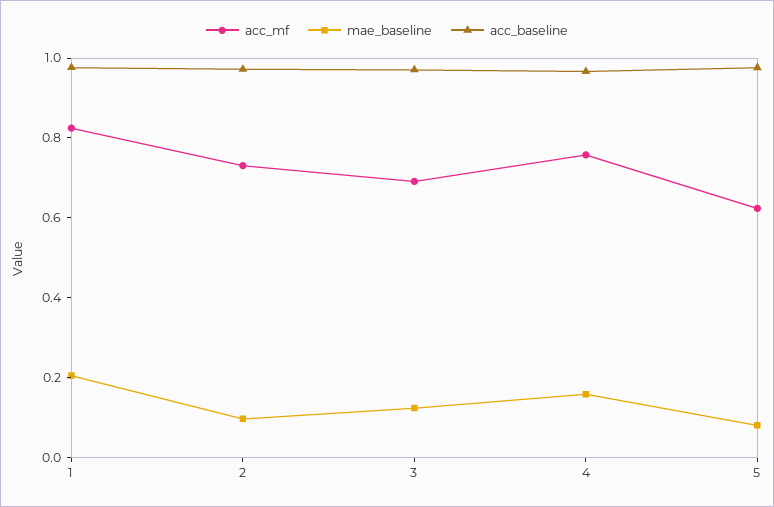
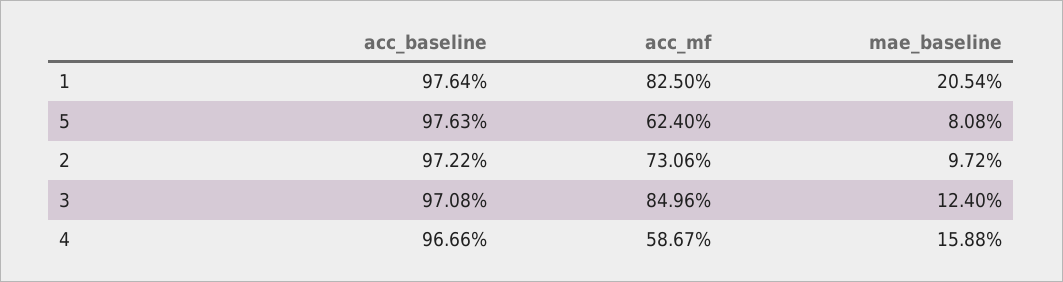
acc_mf, 3: 0.7 -> 0.8496
acc_mf, 4: 0.75 -> 0.5867

